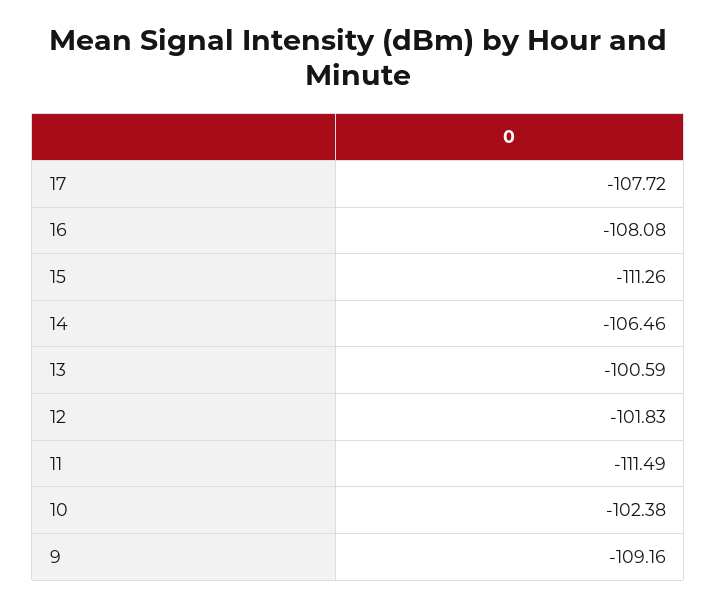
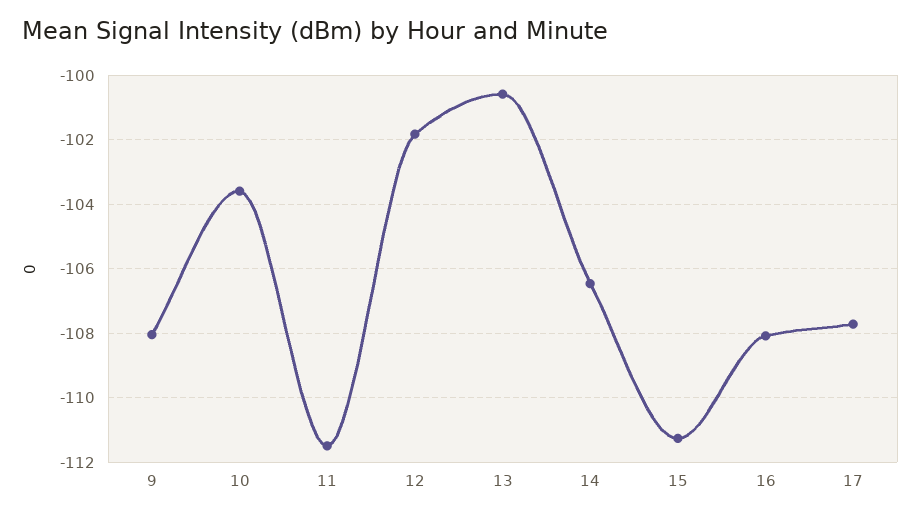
10: -102.38 -> -103.6
9: -109.16 -> -108

